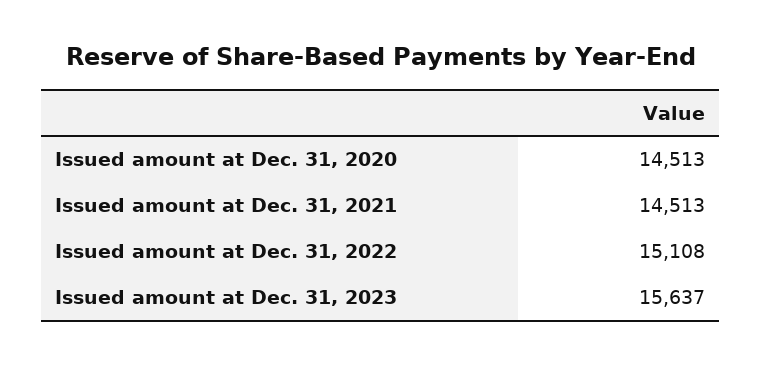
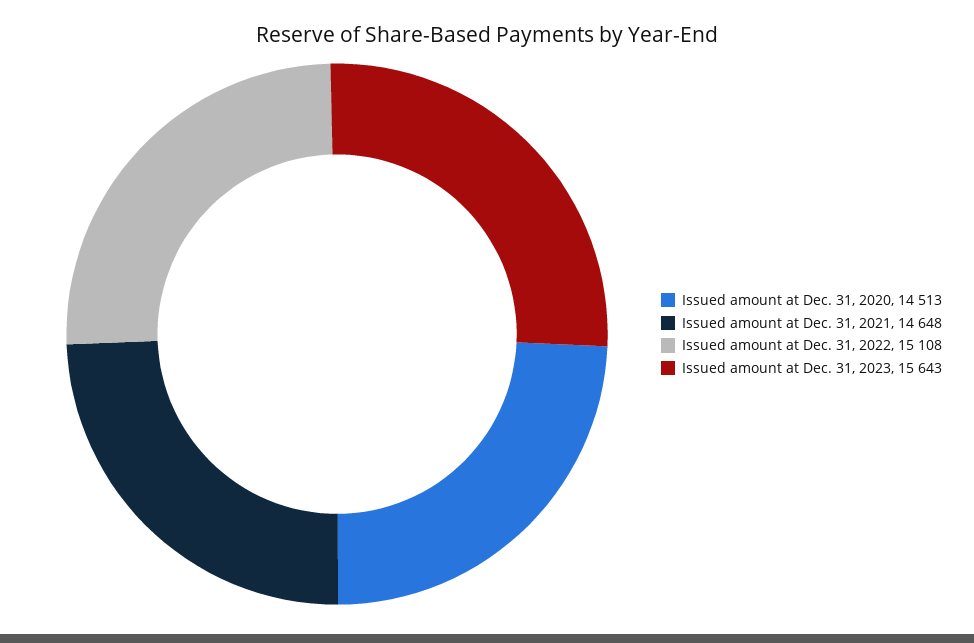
Issued amount at Dec. 31, 2021: 14513 -> 14648
Issued amount at Dec. 31, 2023: 15637 -> 15643

